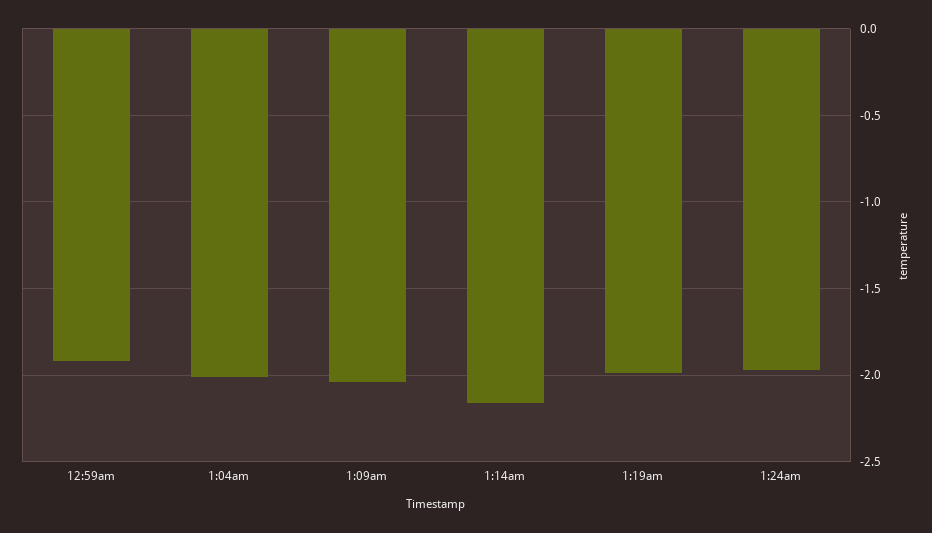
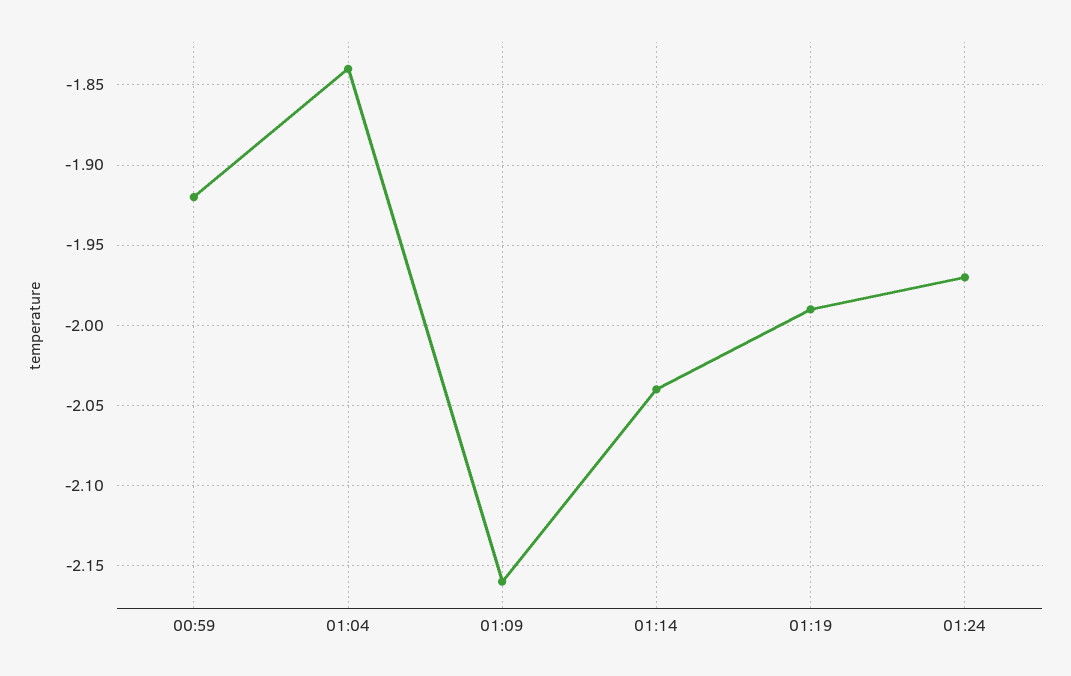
1:04am: -2 -> -1.84
1:09am: -2.05 -> -2.16
1:14am: -2.15 -> -2.04

